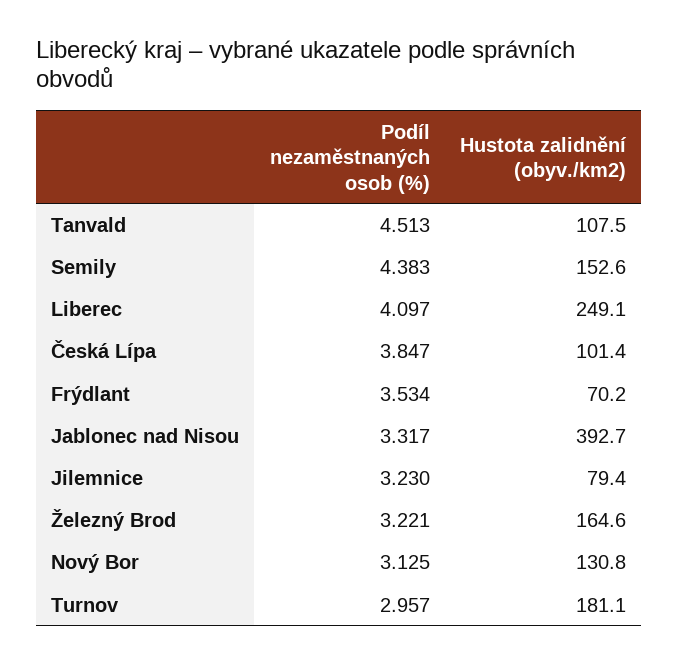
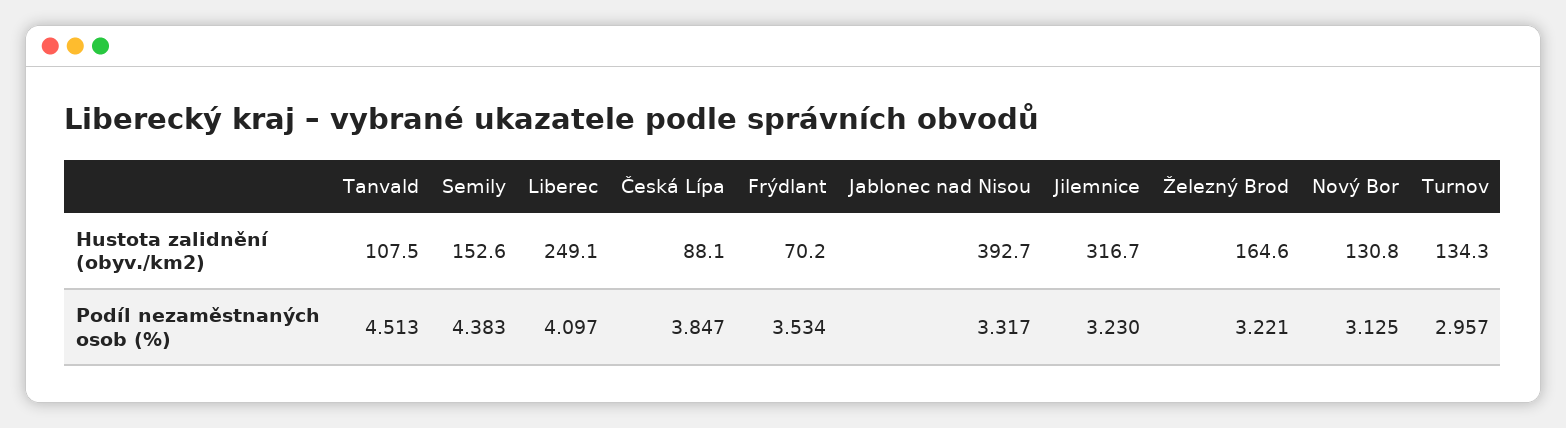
Hustota zalidnění (obyv./km2), Česká Lípa: 101.4 -> 88.1
Hustota zalidnění (obyv./km2), Jilemnice: 79.4 -> 316.7
Hustota zalidnění (obyv./km2), Turnov: 181.1 -> 134.3

